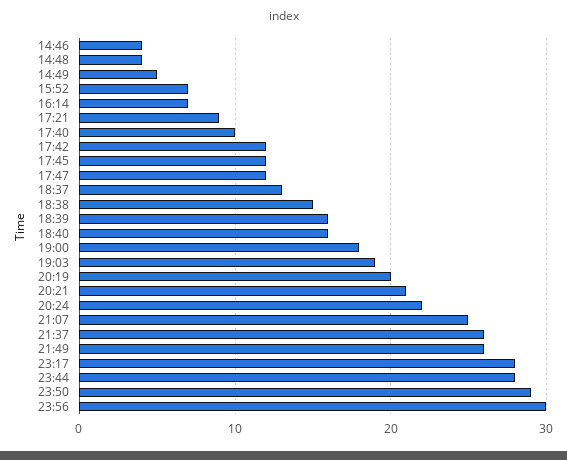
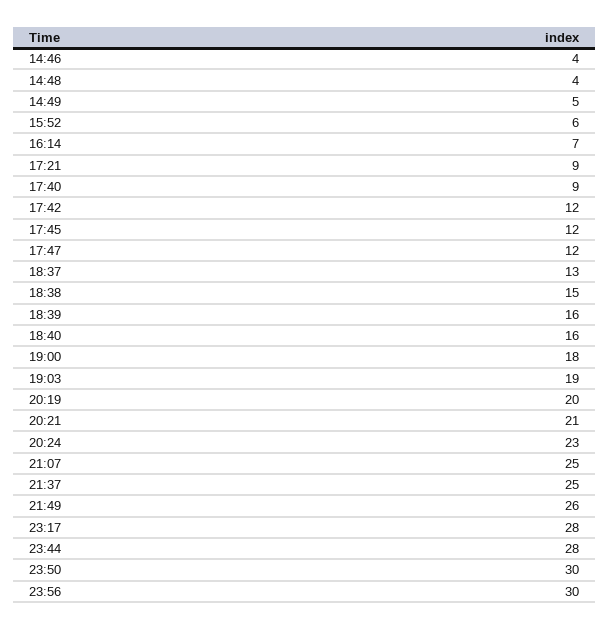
15:52: 7 -> 6
17:40: 10 -> 9
20:24: 22 -> 23
21:37: 26 -> 25
23:50: 29 -> 30

